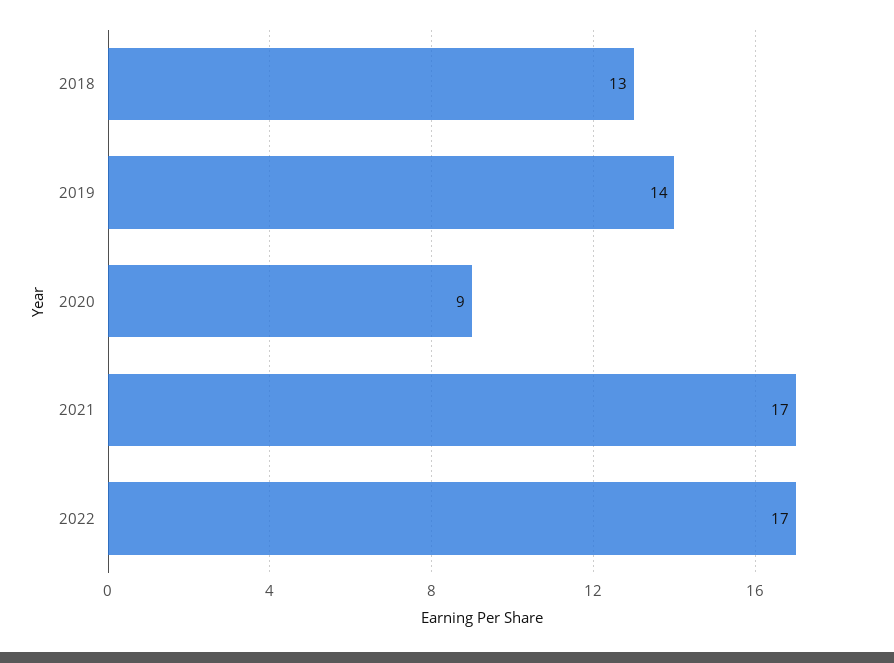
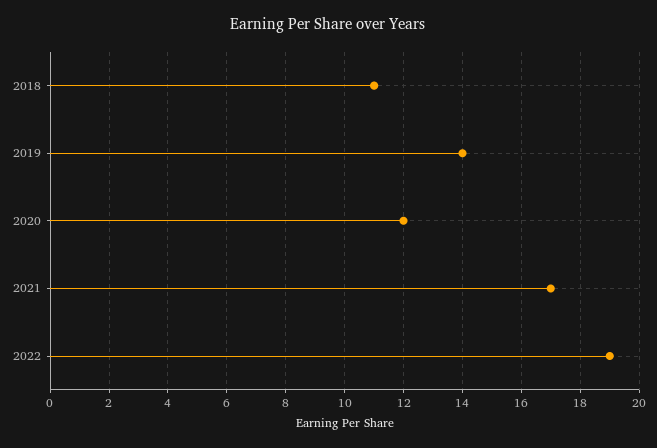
2018: 13 -> 11
2020: 9 -> 12
2022: 17 -> 19

